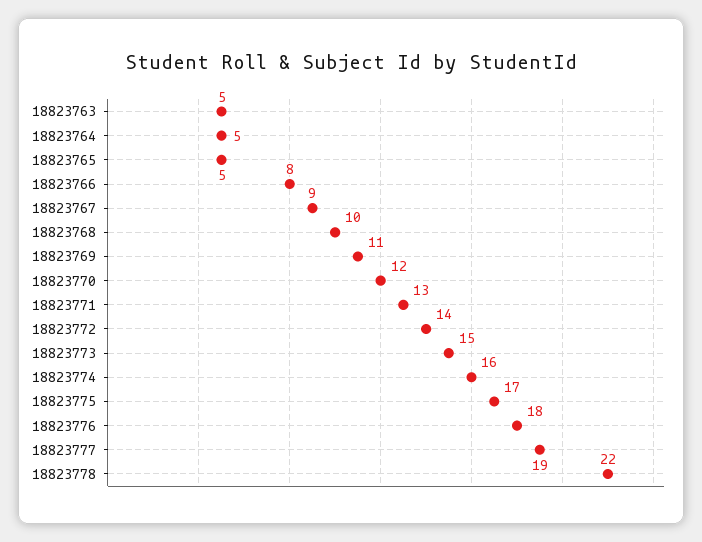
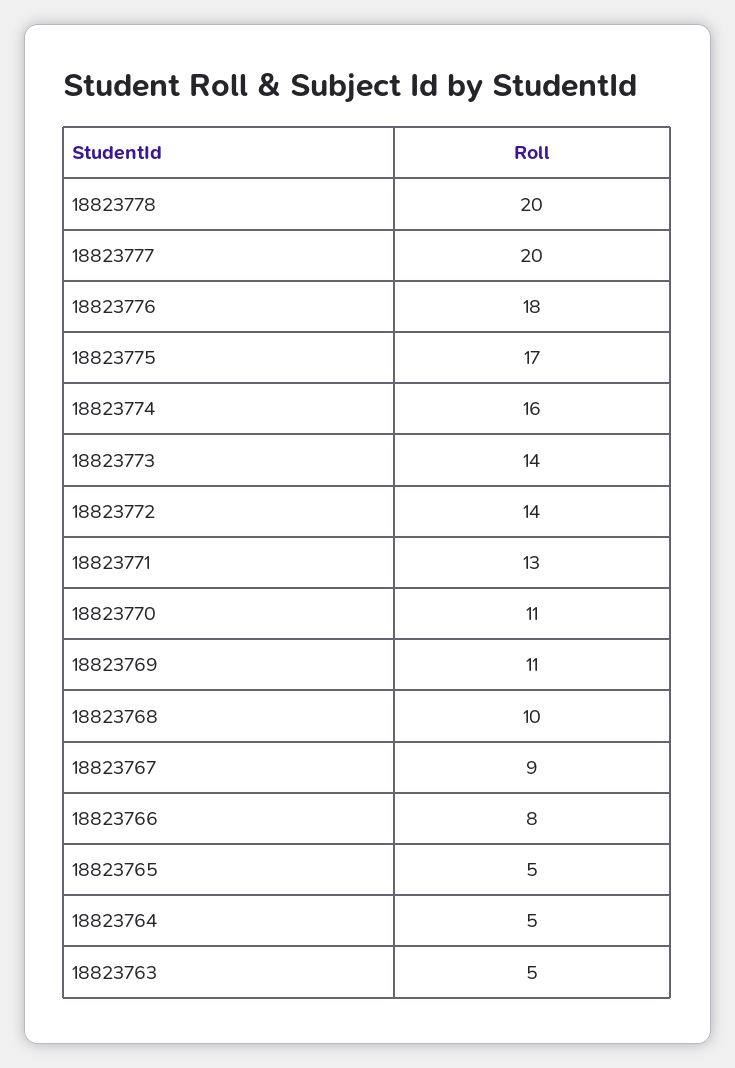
18823770: 12 -> 11
18823773: 15 -> 14
18823777: 19 -> 20
18823778: 22 -> 20

